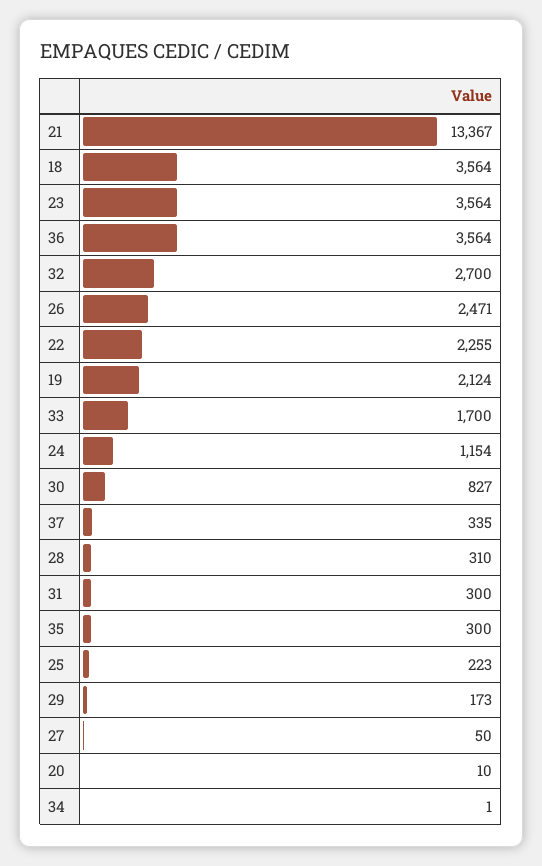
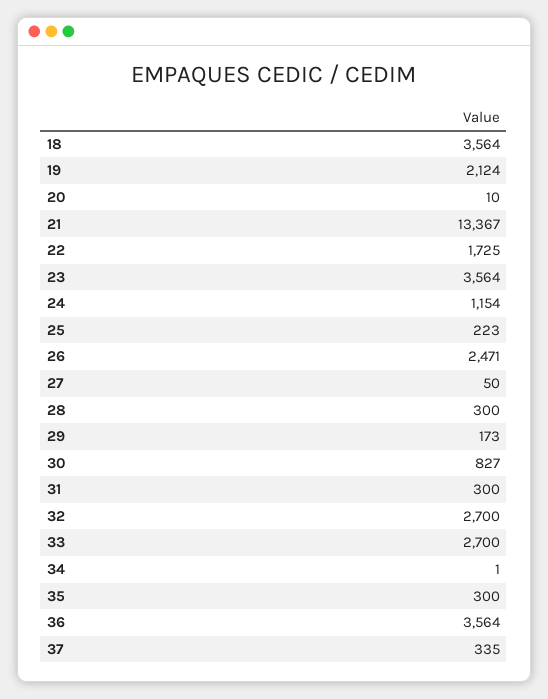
22: 2255 -> 1725
33: 1700 -> 2700
28: 310 -> 300

